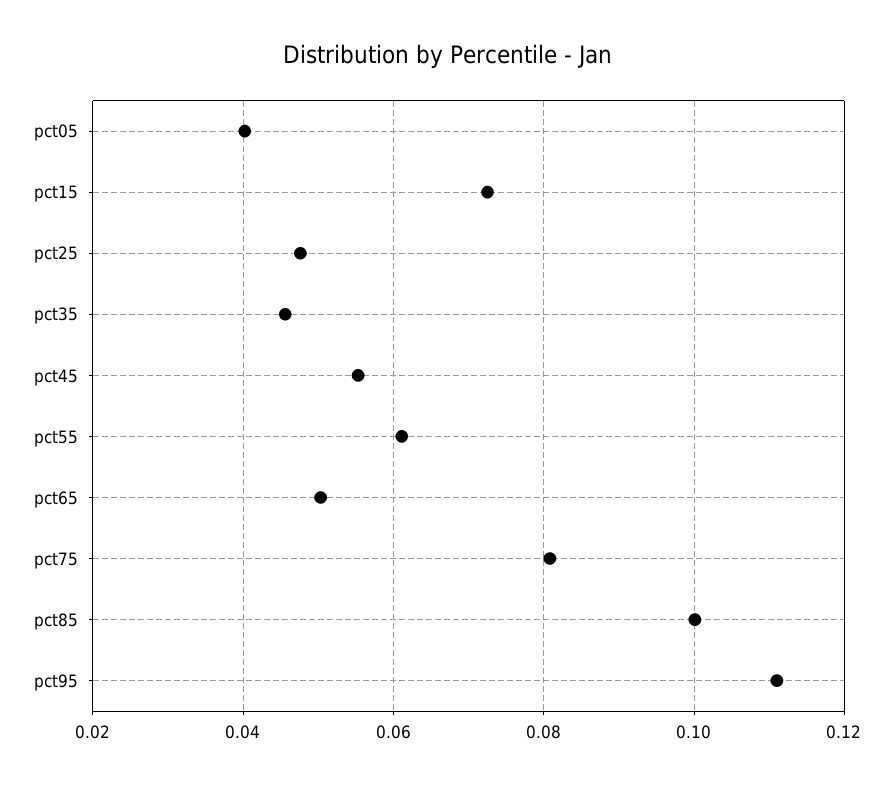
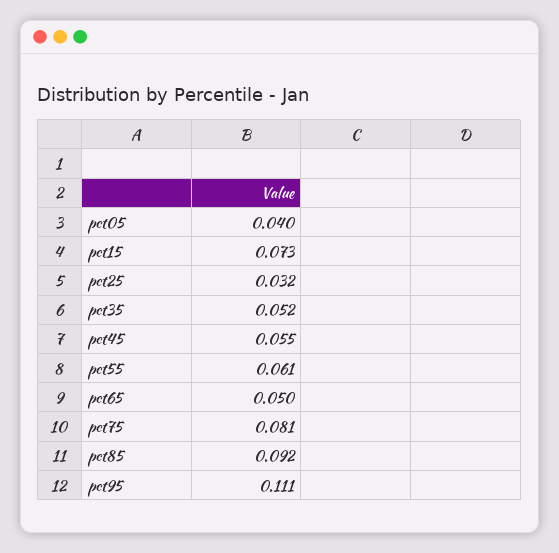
pct25: 0.048 -> 0.032
pct35: 0.046 -> 0.052
pct85: 0.1 -> 0.092

